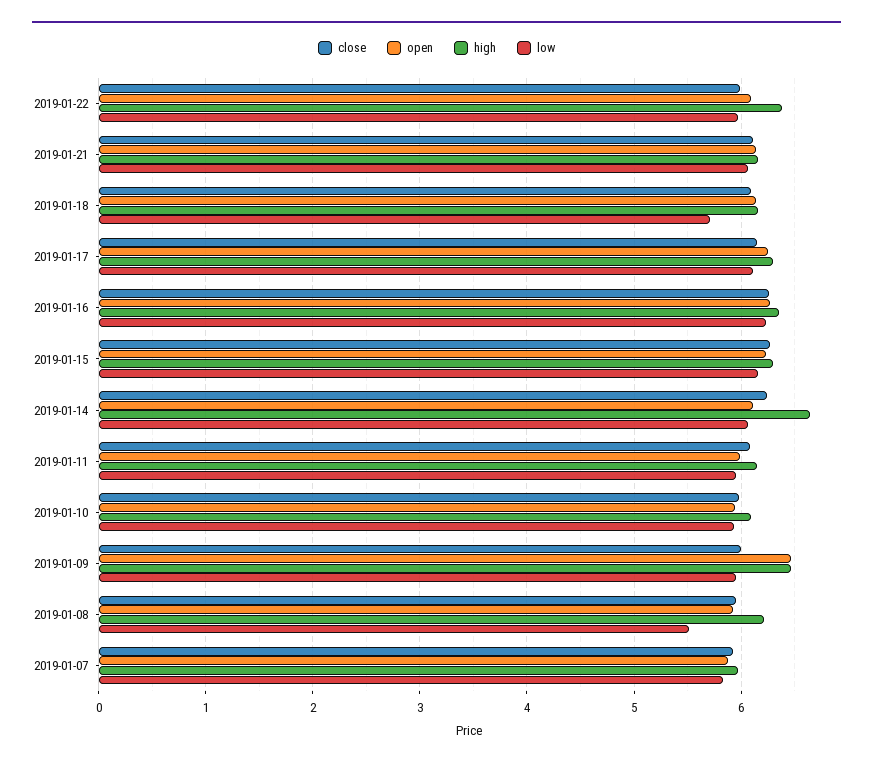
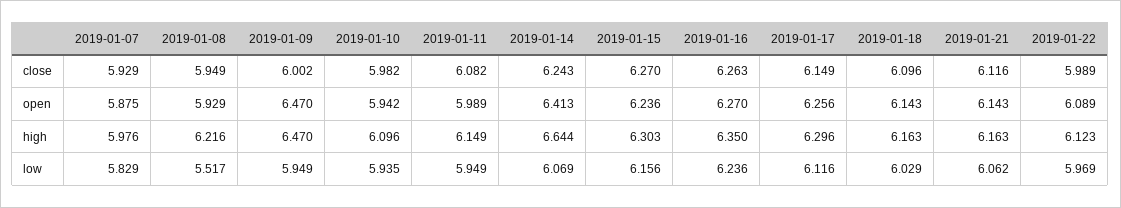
high, 2019-01-22: 6.4 -> 6.123
low, 2019-01-18: 5.7 -> 6.029
open, 2019-01-14: 6.1 -> 6.413

